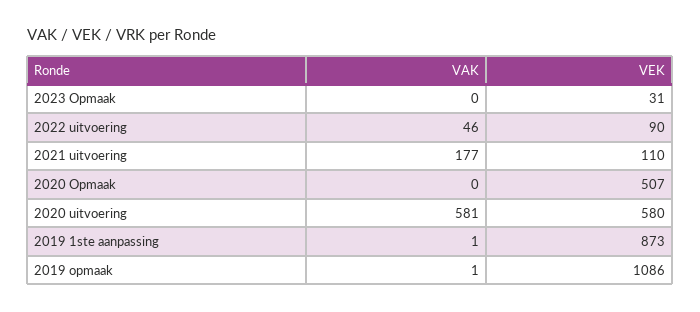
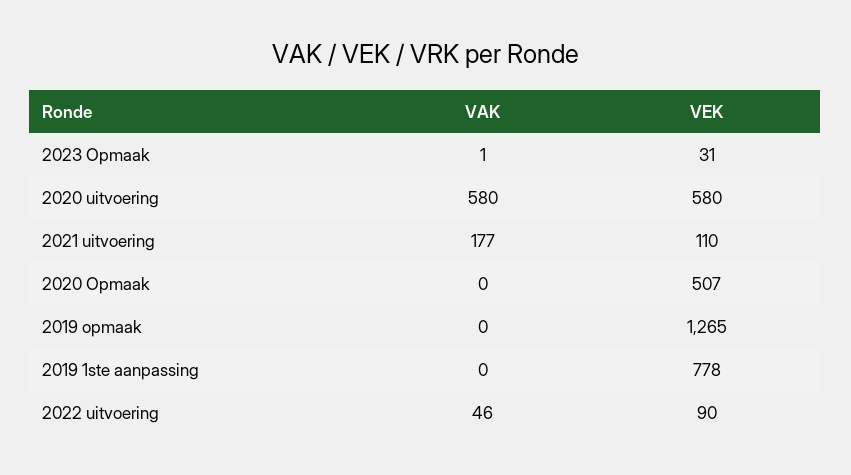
VAK, 2023 Opmaak: 0 -> 1
VAK, 2020 uitvoering: 581 -> 580
VAK, 2019 1ste aanpassing: 1 -> 0
VEK, 2019 1ste aanpassing: 873 -> 778
VAK, 2019 opmaak: 1 -> 0
VEK, 2019 opmaak: 1086 -> 1265

